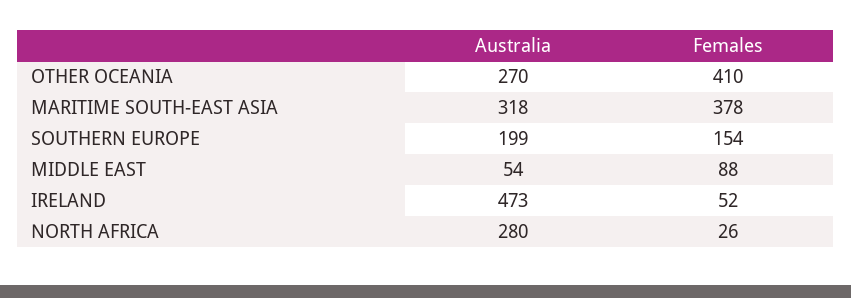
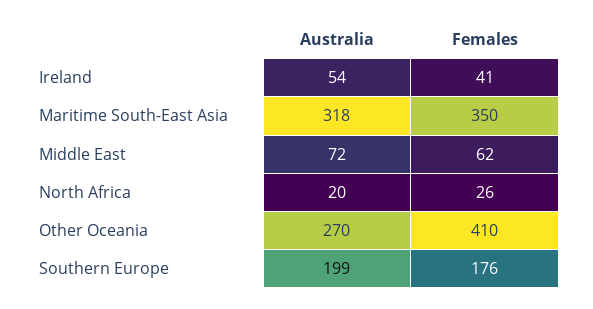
Females, MARITIME SOUTH-EAST ASIA: 378 -> 350
Females, SOUTHERN EUROPE: 154 -> 176
Australia, MIDDLE EAST: 54 -> 72
Females, MIDDLE EAST: 88 -> 62
Australia, IRELAND: 473 -> 54
Females, IRELAND: 52 -> 41
Australia, NORTH AFRICA: 280 -> 20

